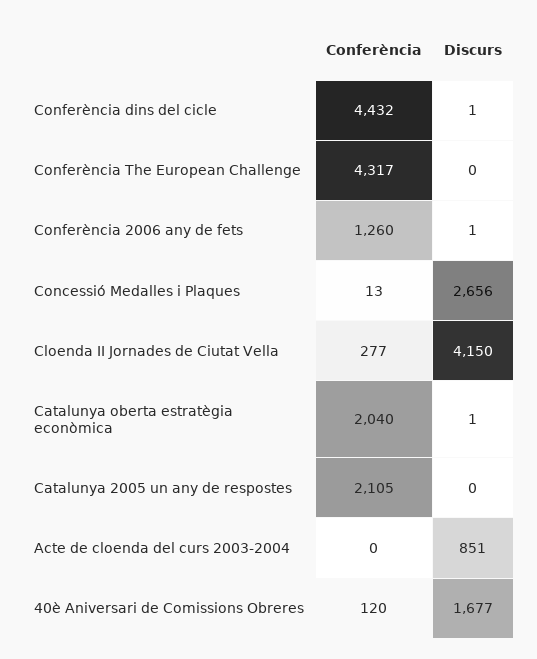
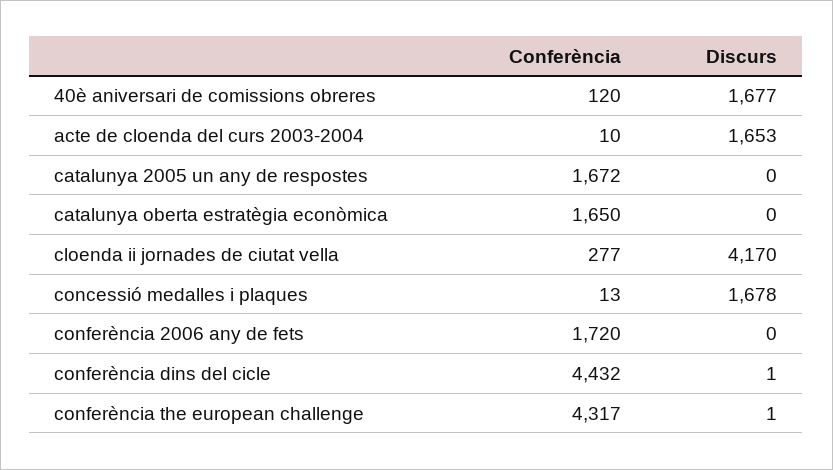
Discurs, Conferència The European Challenge: 0 -> 1
Conferència, Conferència 2006 any de fets: 1260 -> 1720
Discurs, Conferència 2006 any de fets: 1 -> 0
Discurs, Concessió Medalles i Plaques: 2656 -> 1678
Discurs, Cloenda II Jornades de Ciutat Vella: 4150 -> 4170
Conferència, Catalunya oberta estratègia econòmica: 2040 -> 1650
Discurs, Catalunya oberta estratègia econòmica: 1 -> 0
Conferència, Catalunya 2005 un any de respostes: 2105 -> 1672
Conferència, Acte de cloenda del curs 2003-2004: 0 -> 10
Discurs, Acte de cloenda del curs 2003-2004: 851 -> 1653

